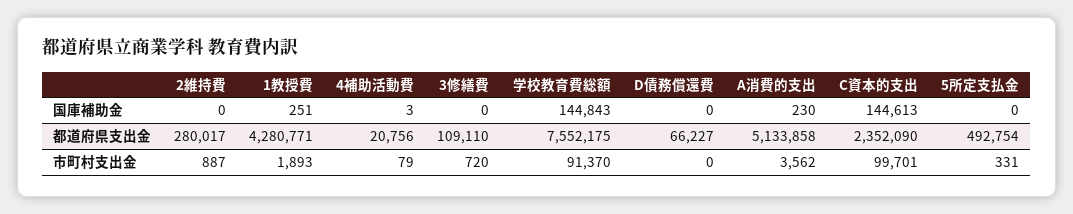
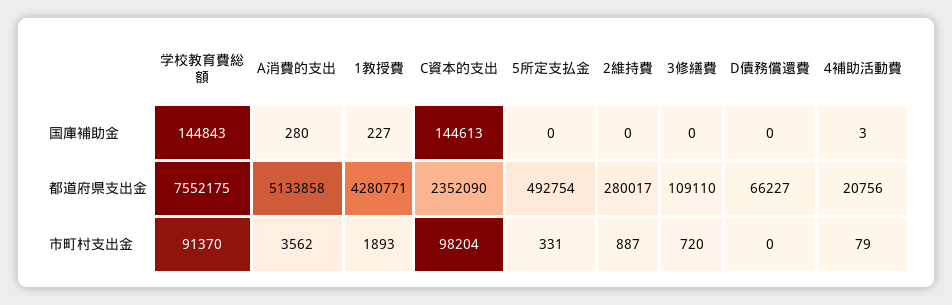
1教授費, 国庫補助金: 251 -> 227
A消費的支出, 国庫補助金: 230 -> 280
C資本的支出, 市町村支出金: 99701 -> 98204

